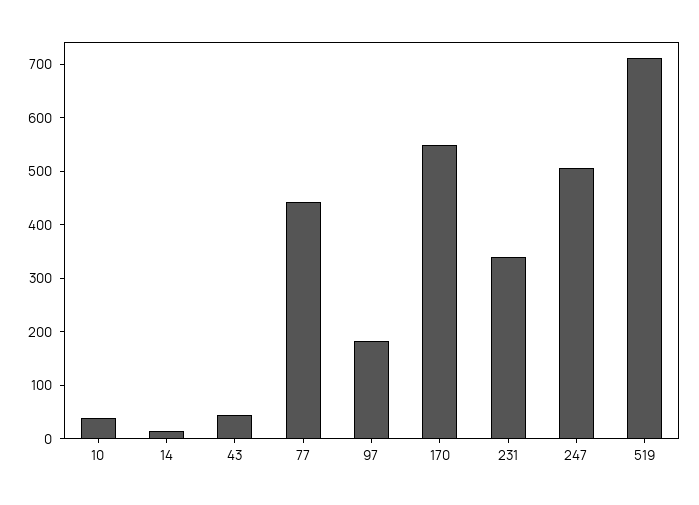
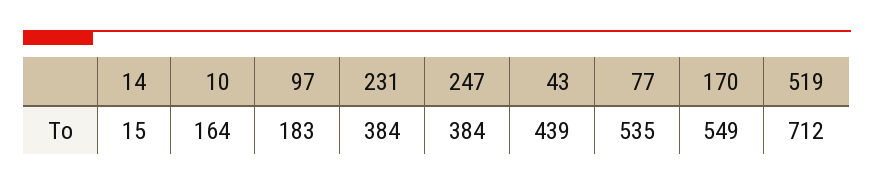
10: 40 -> 164
43: 40 -> 439
77: 440 -> 535
231: 340 -> 384
247: 500 -> 384

